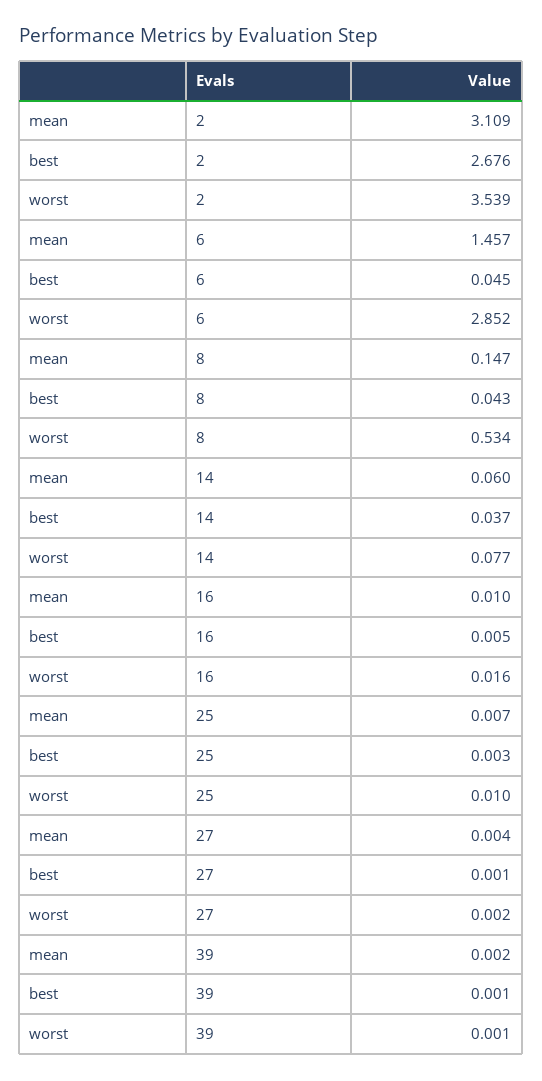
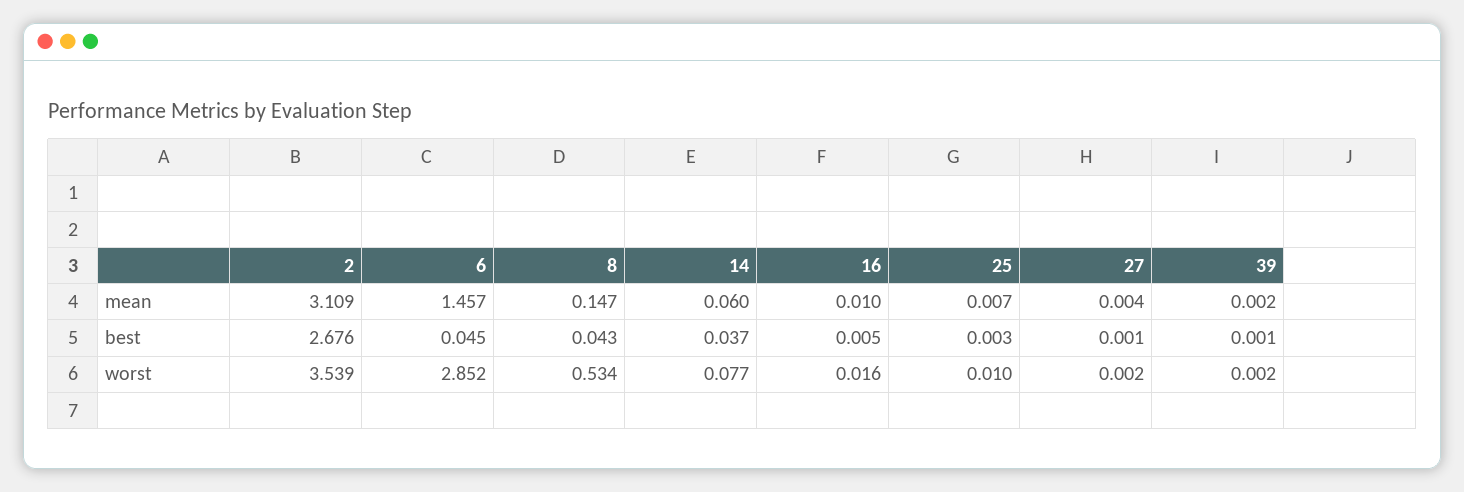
worst, 39: 0.001 -> 0.002

